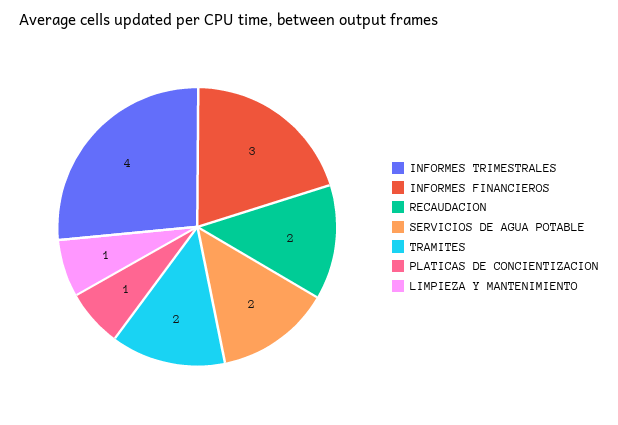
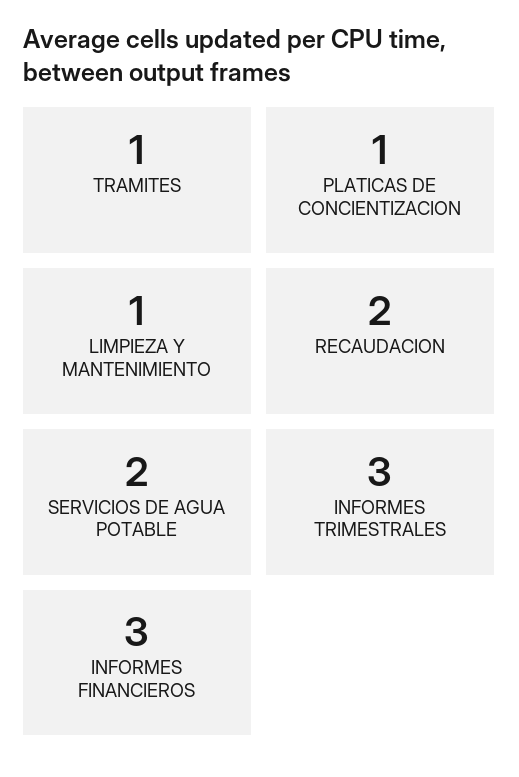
INFORMES TRIMESTRALES: 4 -> 3
TRAMITES: 2 -> 1

